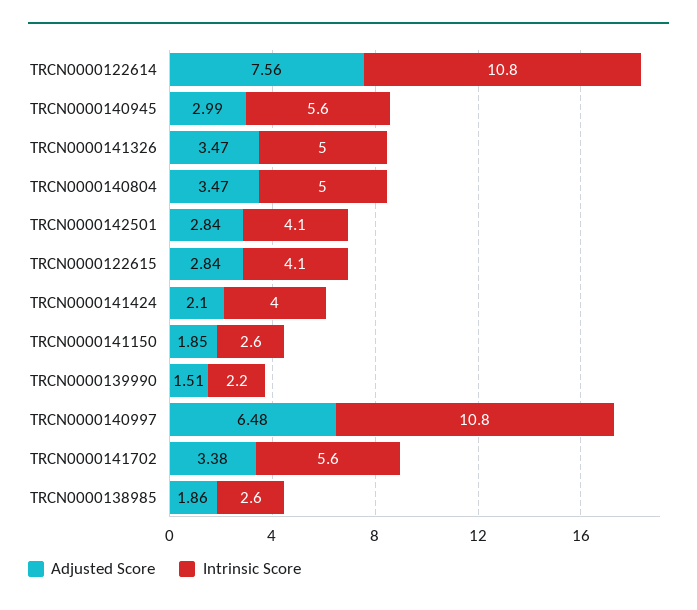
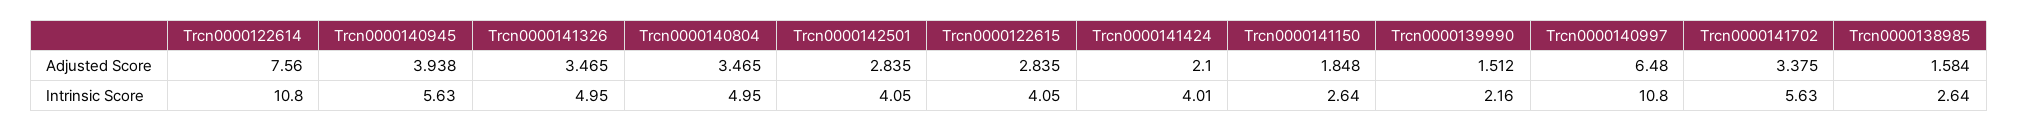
Adjusted Score, TRCN0000140945: 2.99 -> 3.938
Adjusted Score, TRCN0000138985: 1.86 -> 1.584

